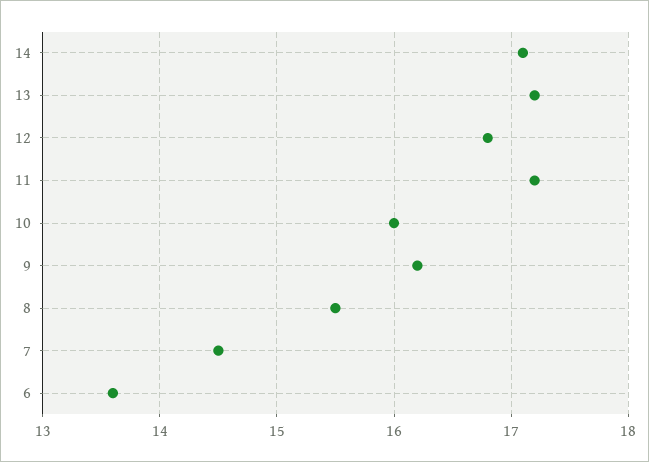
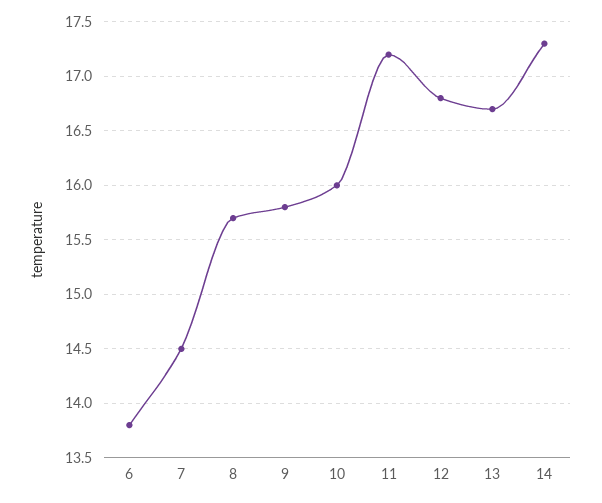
14: 17.1 -> 17.3
13: 17.2 -> 16.7
9: 16.2 -> 15.8
8: 15.5 -> 15.7
6: 13.6 -> 13.8

